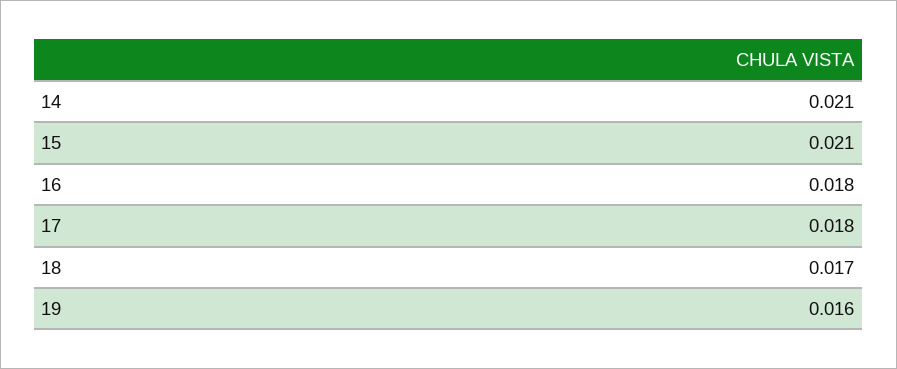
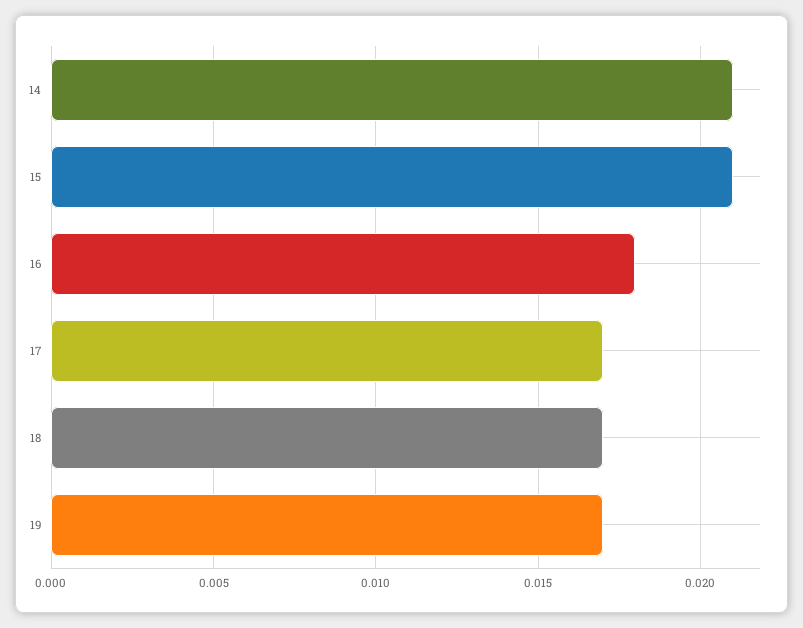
17: 0.018 -> 0.017
19: 0.016 -> 0.017

